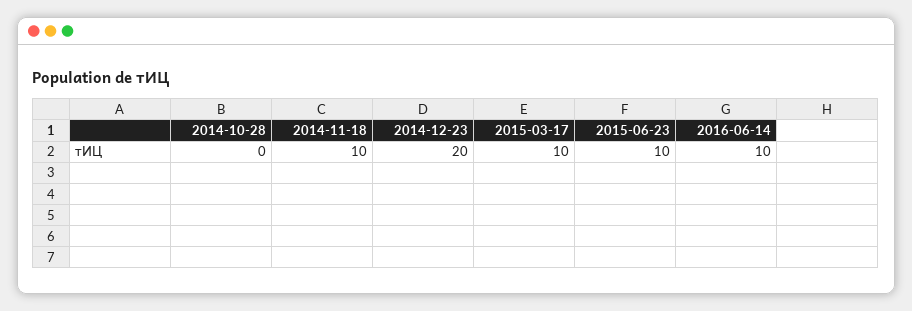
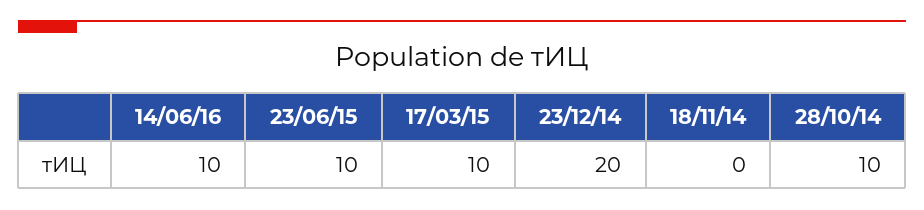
2014-10-28: 0 -> 10
2014-11-18: 10 -> 0

